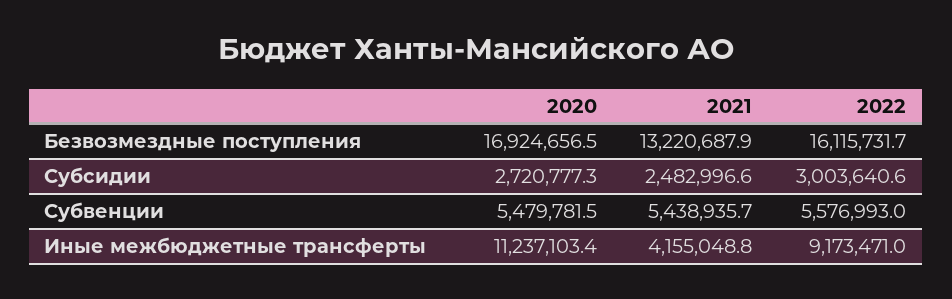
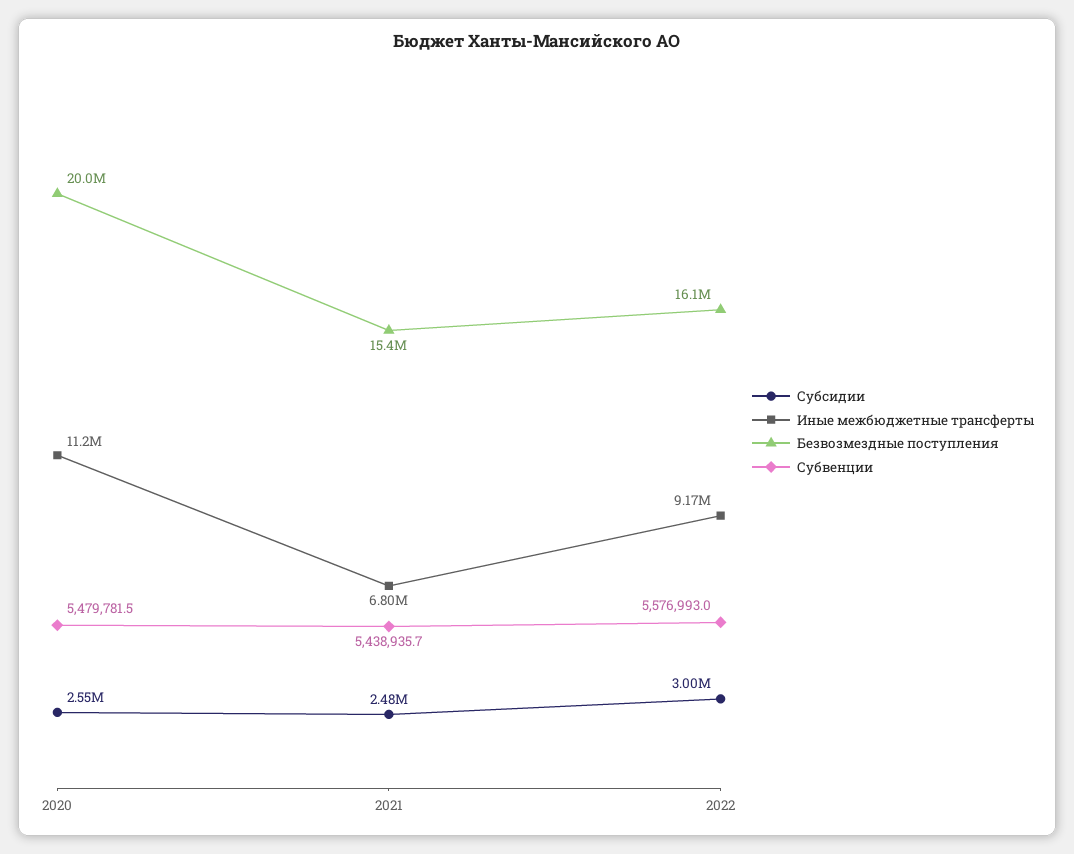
Безвозмездные поступления, 2020: 16924656.5 -> 20000000
Безвозмездные поступления, 2021: 13220687.9 -> 15400000
Субсидии, 2020: 2720777.3 -> 2550000
Иные межбюджетные трансферты, 2021: 4155048.8 -> 6800000

